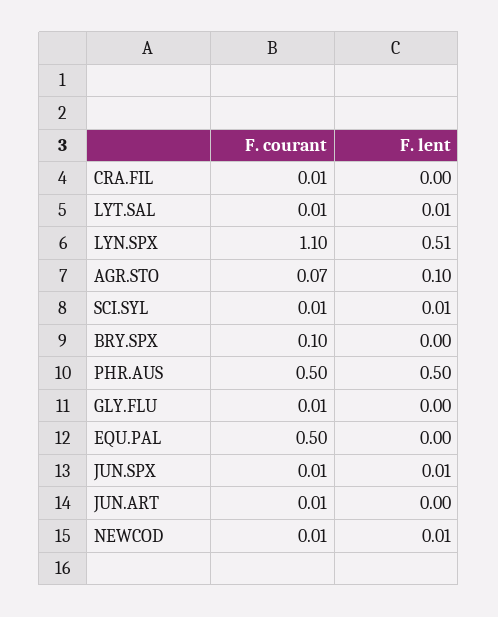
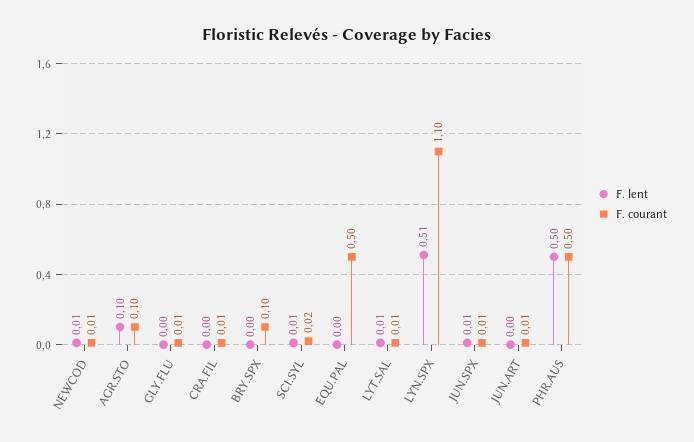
F. courant, AGR.STO: 0.07 -> 0.1
F. courant, SCI.SYL: 0.01 -> 0.02

